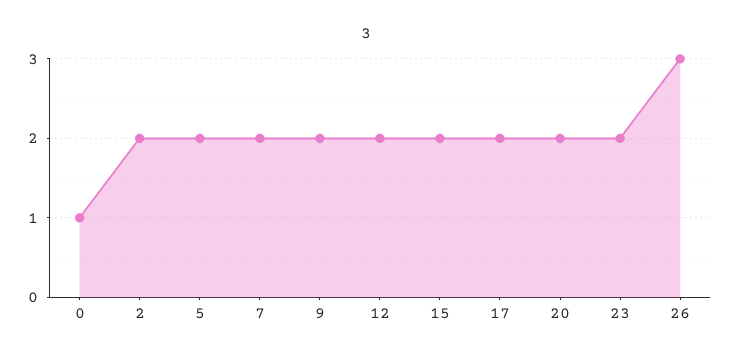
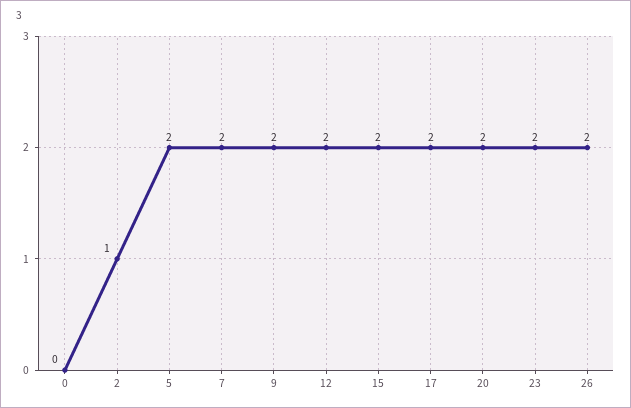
0: 1 -> 0
2: 2 -> 1
26: 3 -> 2

